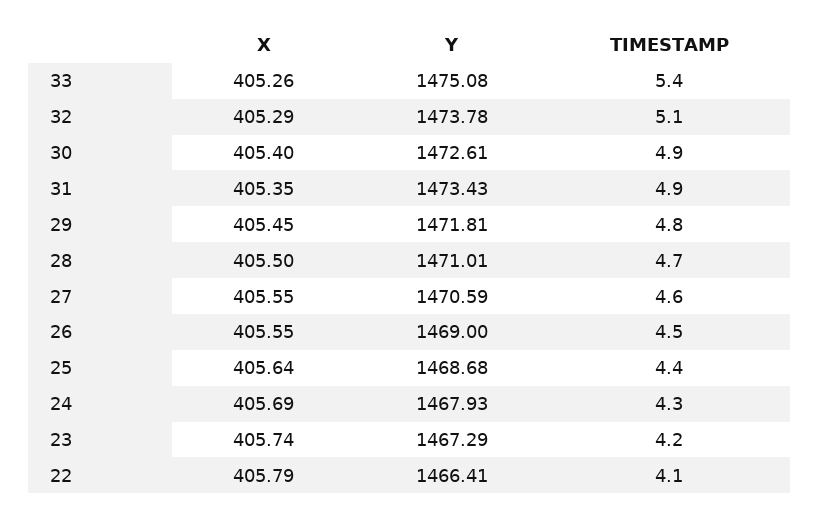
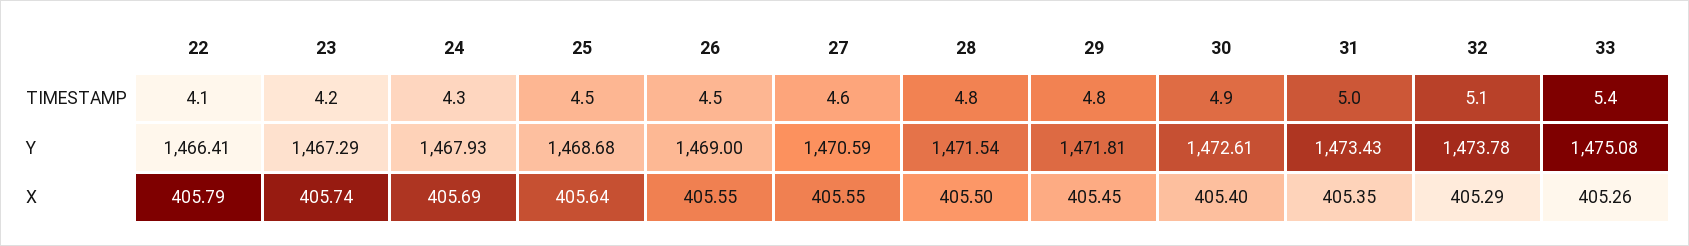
TIMESTAMP, 31: 4.9 -> 5
Y, 28: 1471.01 -> 1471.54
TIMESTAMP, 28: 4.7 -> 4.8
TIMESTAMP, 25: 4.4 -> 4.5

